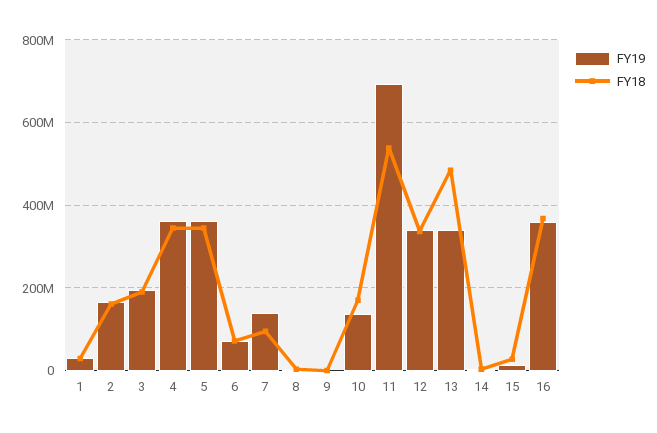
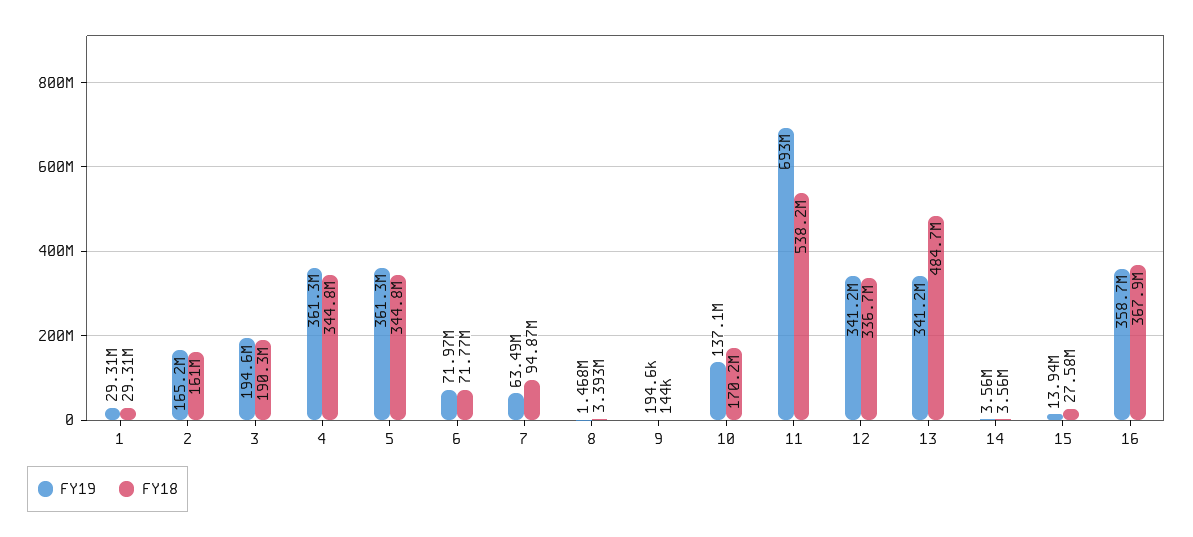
FY19, 7: 140000000 -> 63490000

